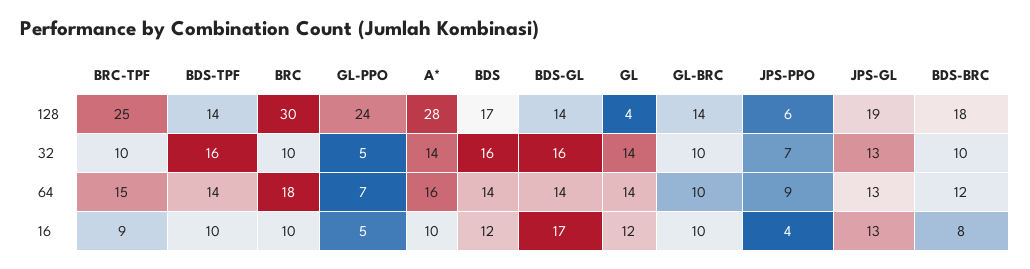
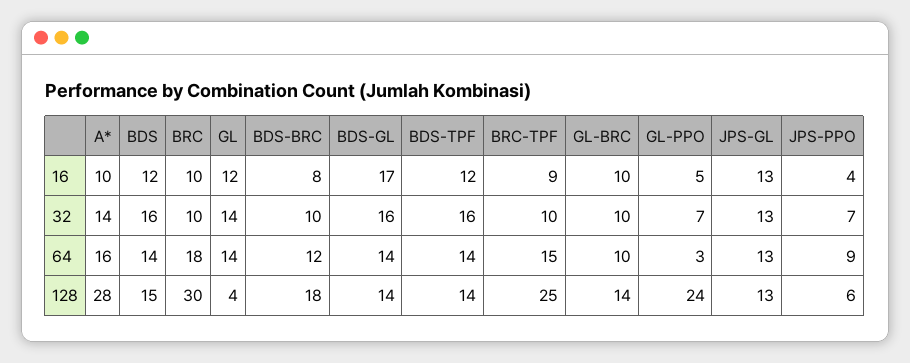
BDS, 128: 17 -> 15
JPS-GL, 128: 19 -> 13
GL-PPO, 32: 5 -> 7
GL-PPO, 64: 7 -> 3
BDS-TPF, 16: 10 -> 12

